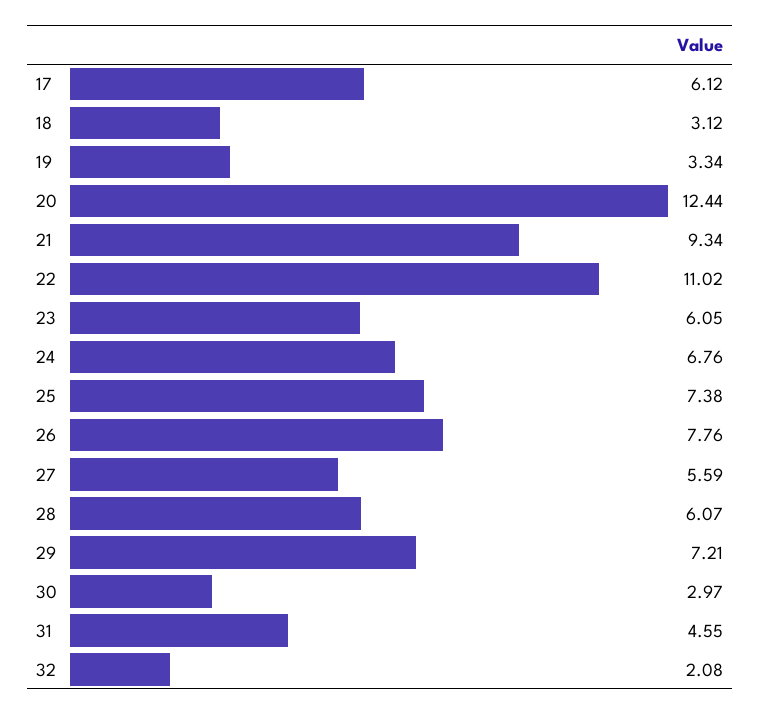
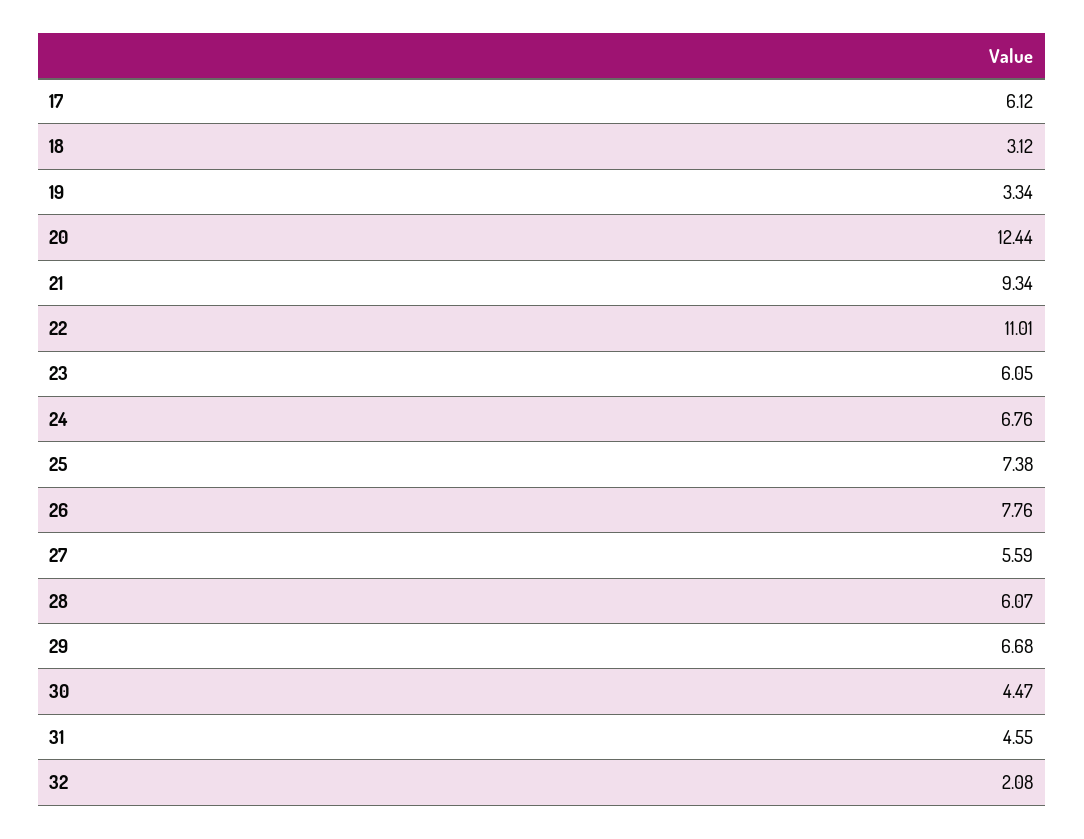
22: 11.02 -> 11.01
29: 7.21 -> 6.68
30: 2.97 -> 4.47

